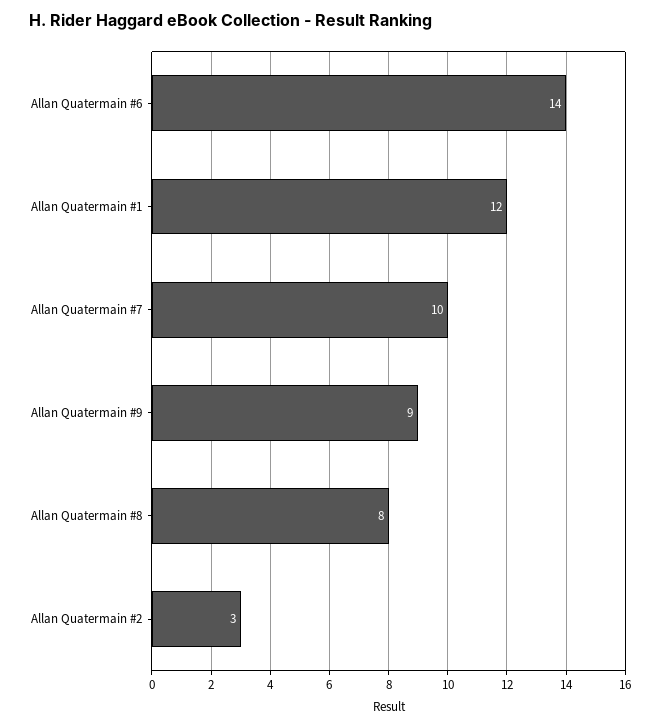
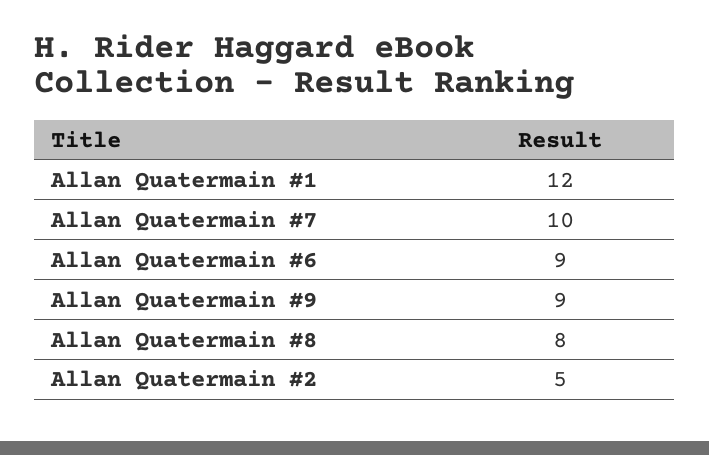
Allan Quatermain #6: 14 -> 9
Allan Quatermain #2: 3 -> 5

